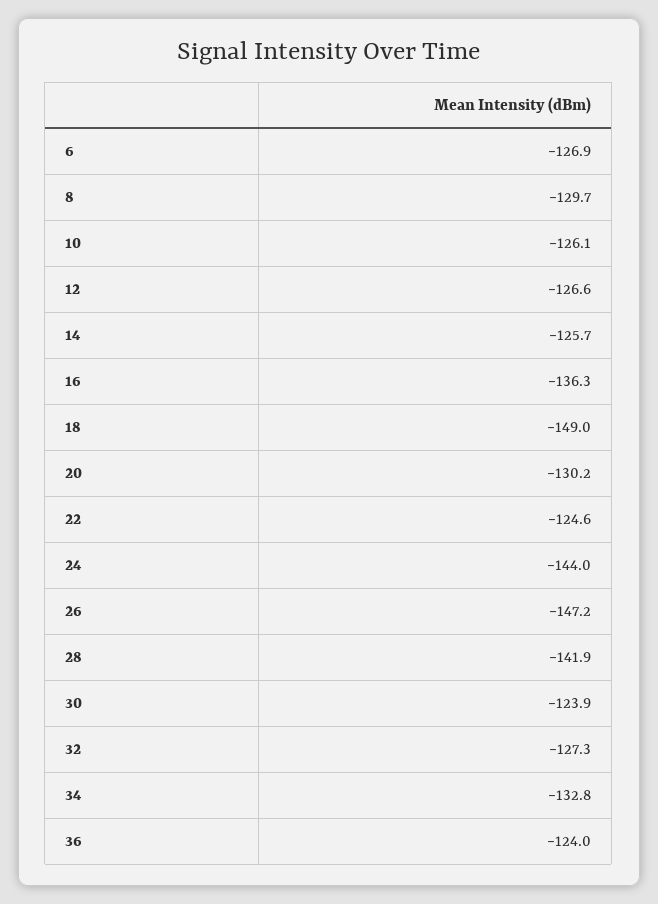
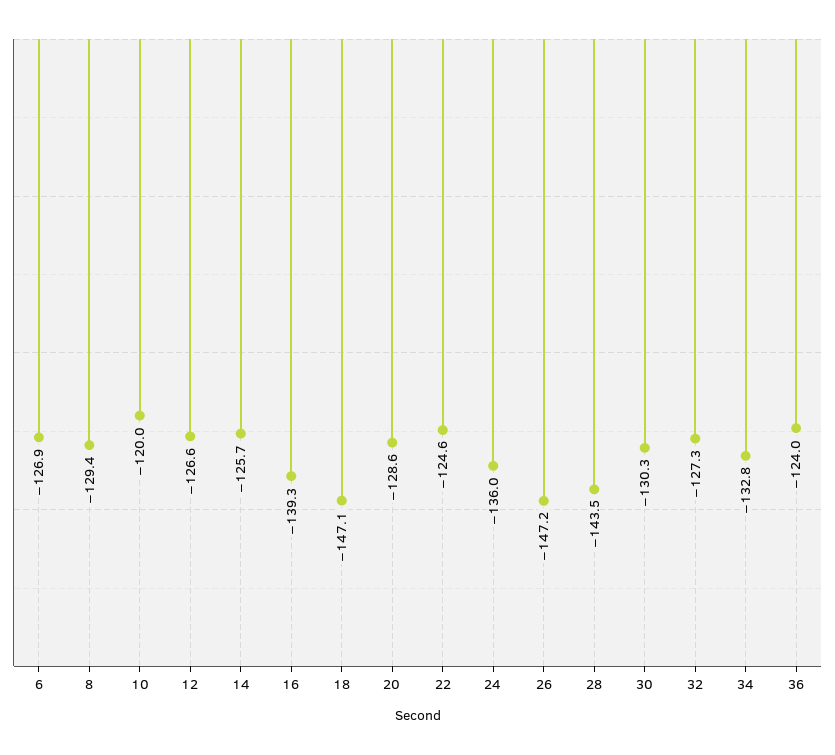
8: -129.7 -> -129.4
10: -126.1 -> -120
16: -136.3 -> -139.3
18: -149 -> -147.1
20: -130.2 -> -128.6
24: -144 -> -136
28: -141.9 -> -143.5
30: -123.9 -> -130.3

